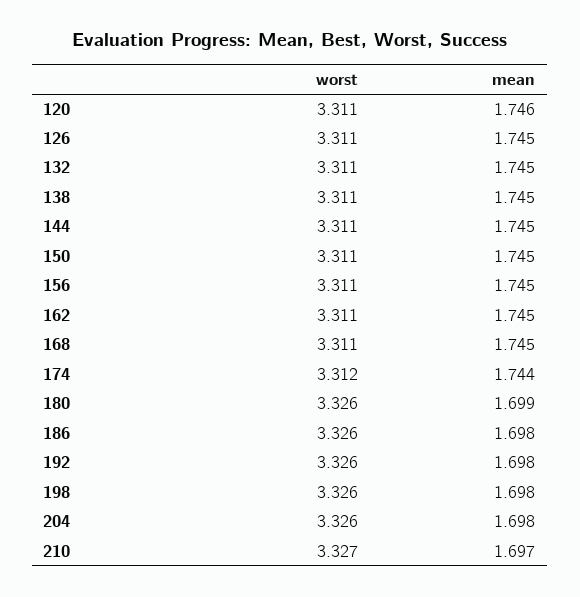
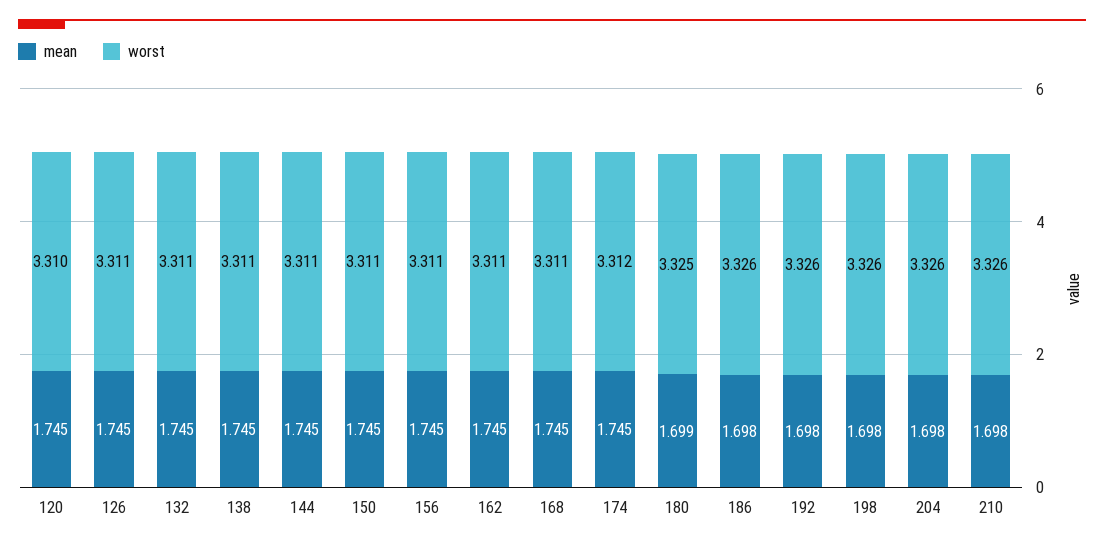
worst, 120: 3.311 -> 3.31
mean, 120: 1.746 -> 1.745
mean, 174: 1.744 -> 1.745
worst, 180: 3.326 -> 3.325
worst, 210: 3.327 -> 3.326
mean, 210: 1.697 -> 1.698

